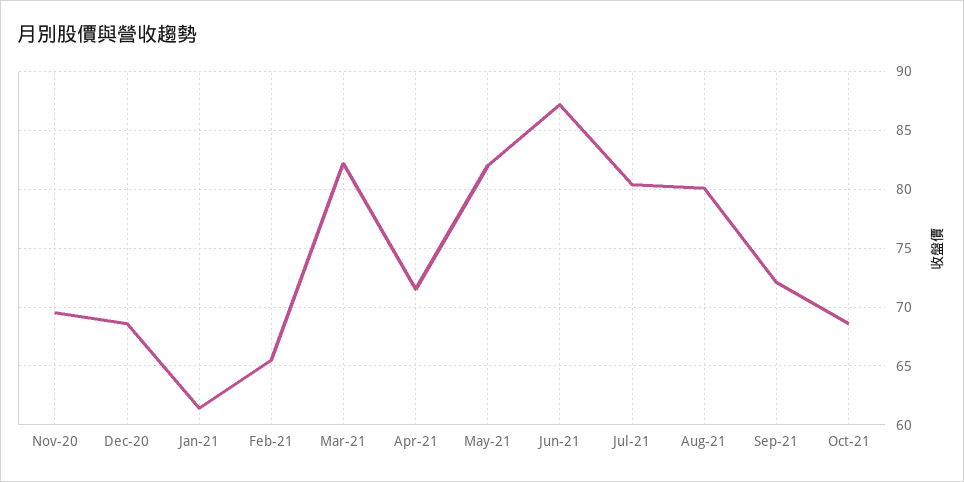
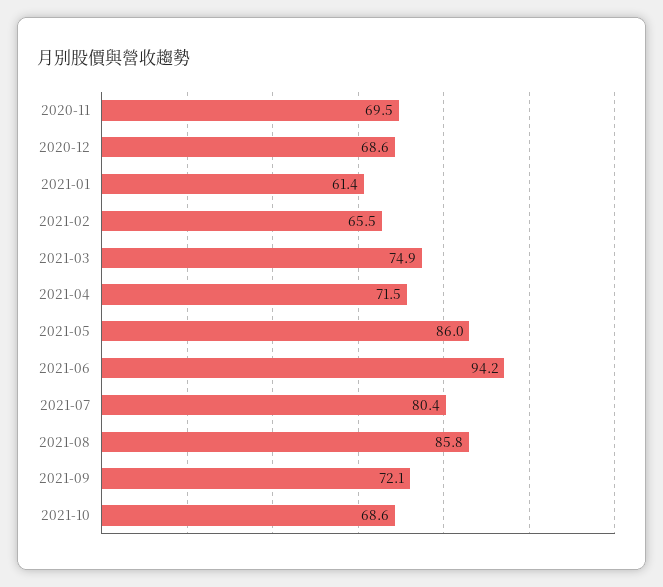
Mar-21: 82 -> 74.9
May-21: 82 -> 86
Jun-21: 87 -> 94.2
Aug-21: 80 -> 85.8

